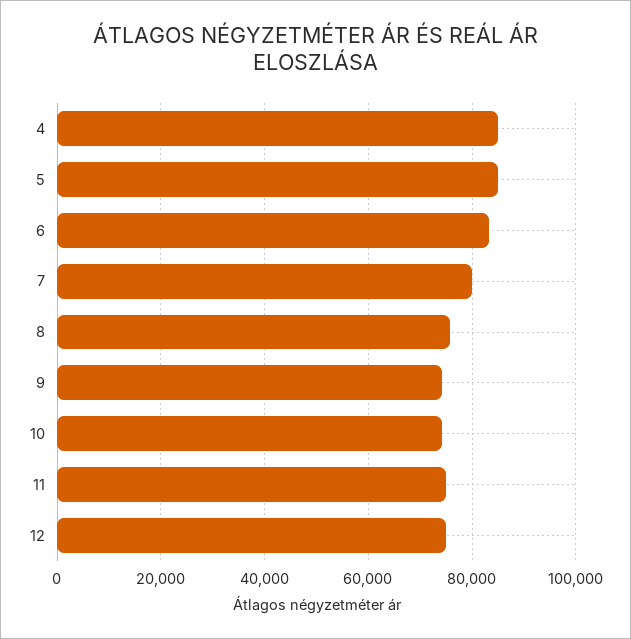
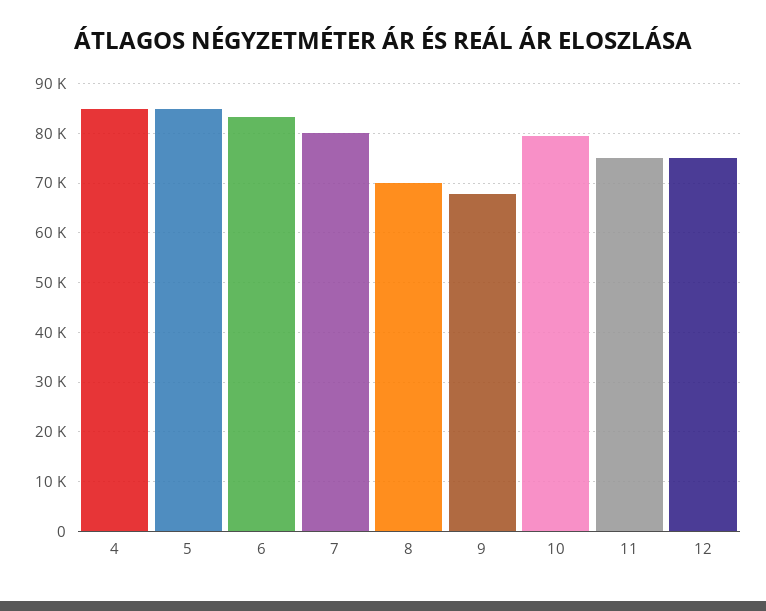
8: 76000 -> 70000
9: 74000 -> 68000
10: 74000 -> 80000

